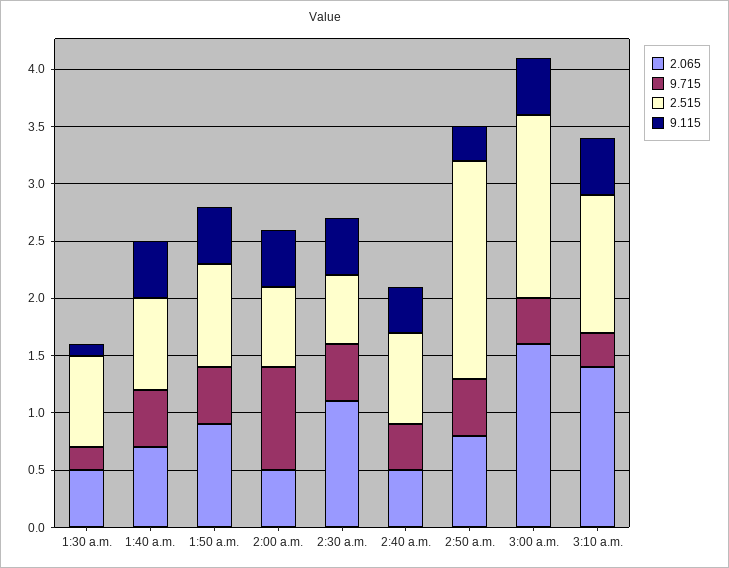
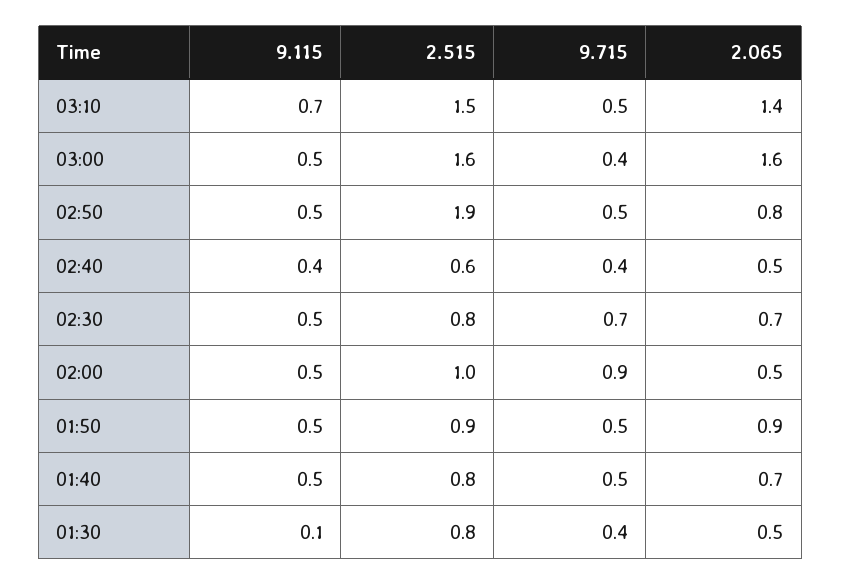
9.715, 1:30 a.m.: 0.2 -> 0.4
2.515, 2:00 a.m.: 0.7 -> 1
2.065, 2:30 a.m.: 1.1 -> 0.7
9.715, 2:30 a.m.: 0.5 -> 0.7
2.515, 2:30 a.m.: 0.6 -> 0.8
2.515, 2:40 a.m.: 0.8 -> 0.6
9.115, 2:50 a.m.: 0.3 -> 0.5
9.715, 3:10 a.m.: 0.3 -> 0.5
2.515, 3:10 a.m.: 1.2 -> 1.5
9.115, 3:10 a.m.: 0.5 -> 0.7

